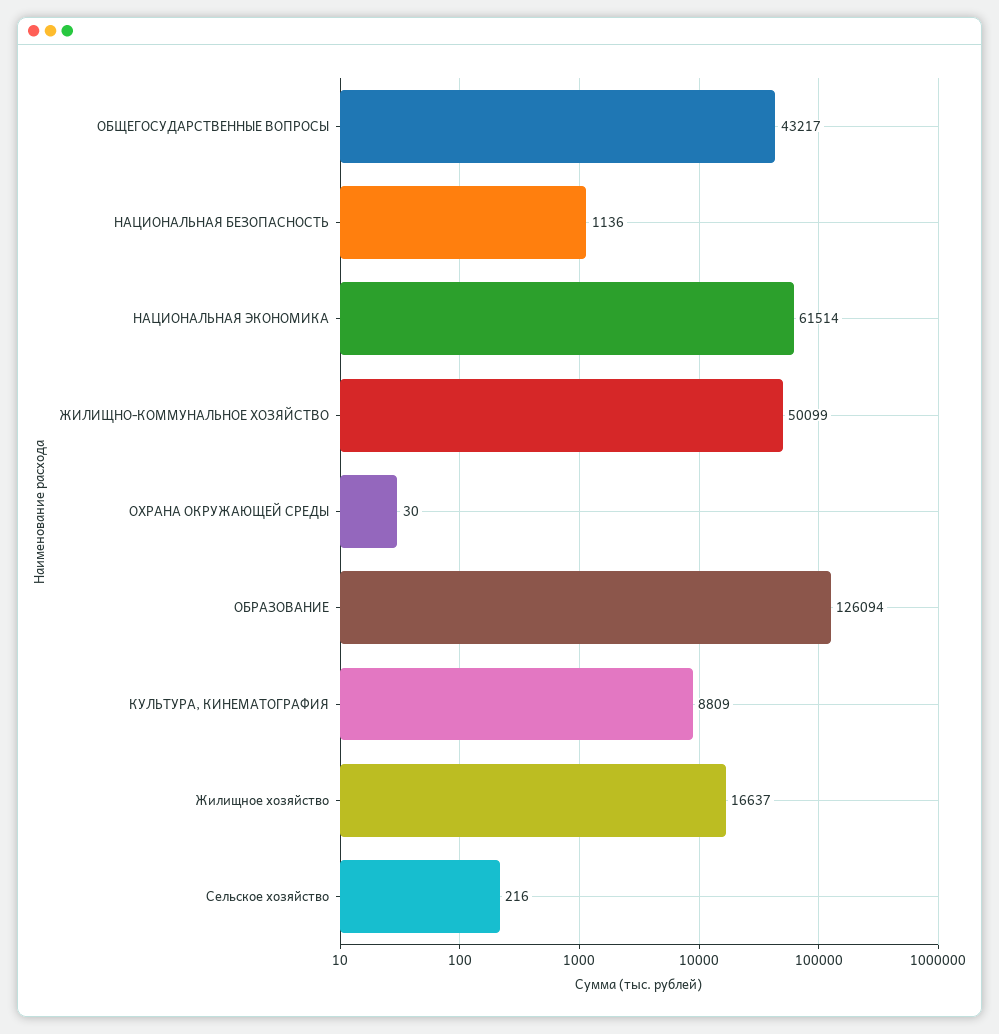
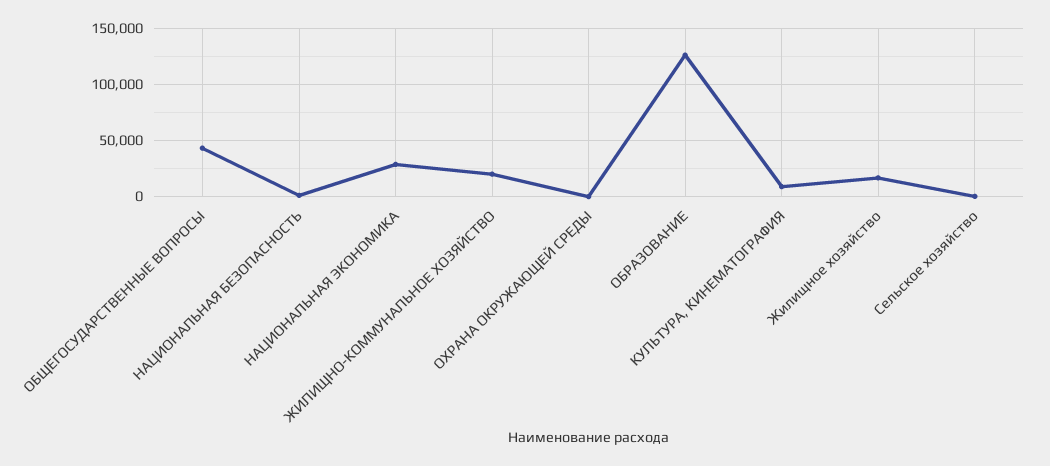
НАЦИОНАЛЬНАЯ ЭКОНОМИКА: 61514 -> 30000
ЖИЛИЩНО-КОММУНАЛЬНОЕ ХОЗЯЙСТВО: 50099 -> 20000

